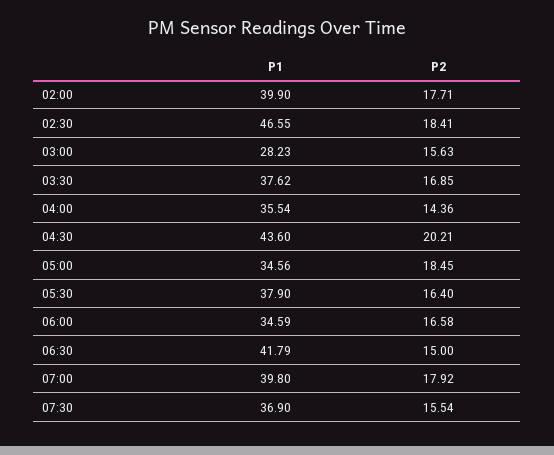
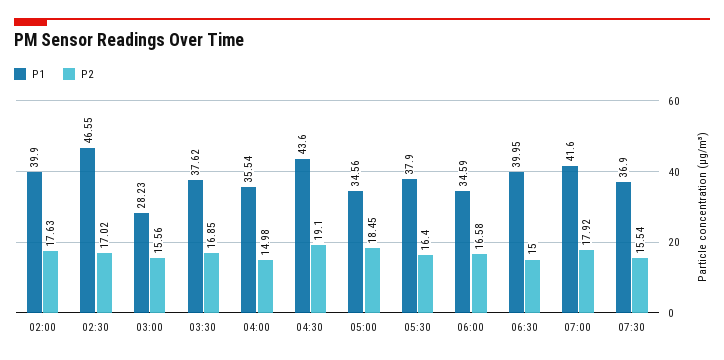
P2, 02:00: 17.71 -> 17.63
P2, 02:30: 18.41 -> 17.02
P2, 03:00: 15.63 -> 15.56
P2, 04:00: 14.36 -> 14.98
P2, 04:30: 20.21 -> 19.1
P1, 06:30: 41.79 -> 39.95
P1, 07:00: 39.8 -> 41.6

